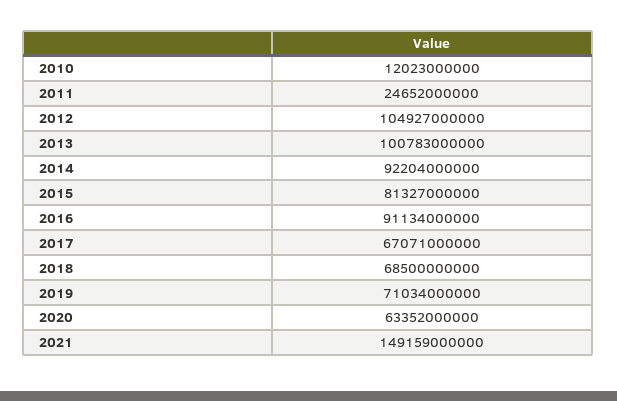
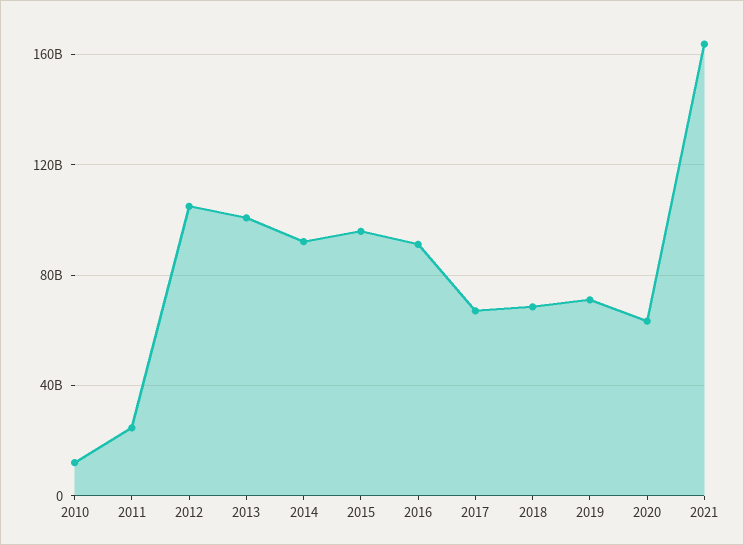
2015: 81327000000 -> 95000000000
2021: 149159000000 -> 165000000000

